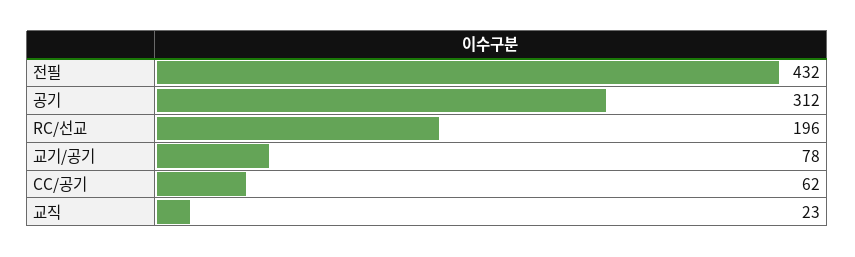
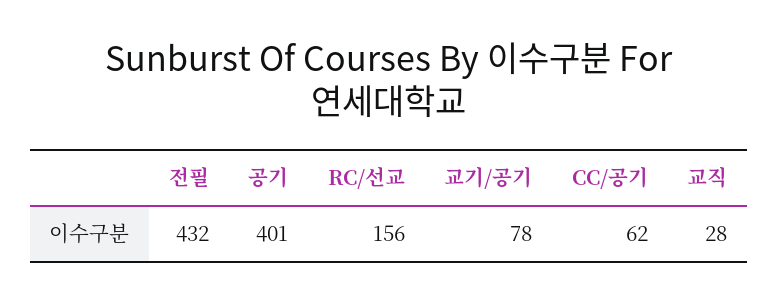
공기: 312 -> 401
RC/선교: 196 -> 156
교직: 23 -> 28

